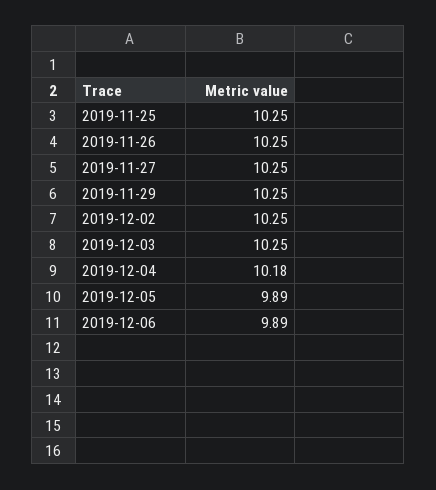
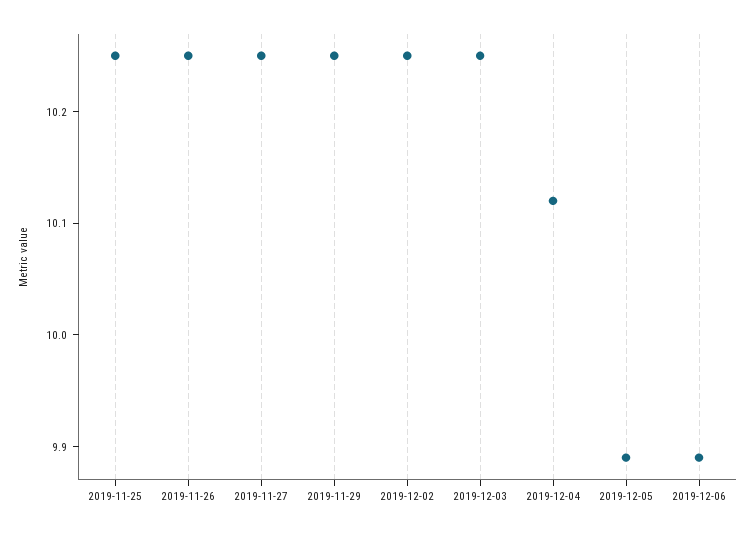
2019-12-04: 10.18 -> 10.12

